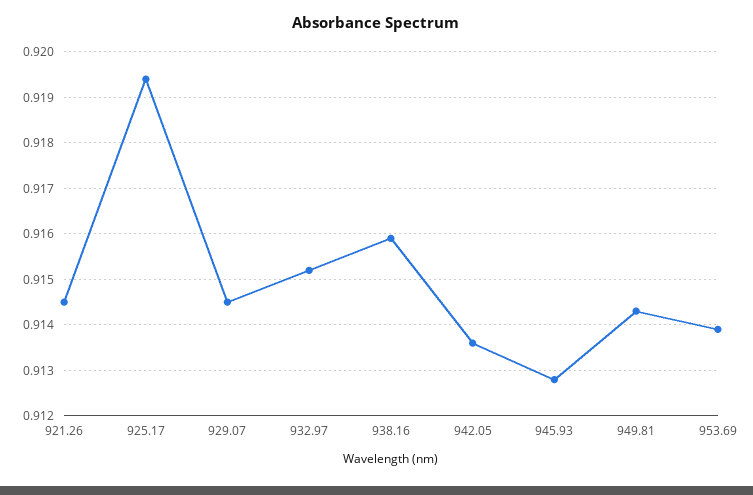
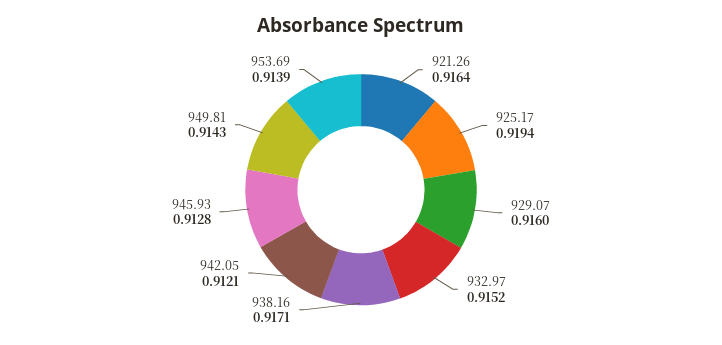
921.26: 0.9145 -> 0.9164
929.07: 0.9145 -> 0.916
938.16: 0.916 -> 0.9171
942.05: 0.9135 -> 0.9121

